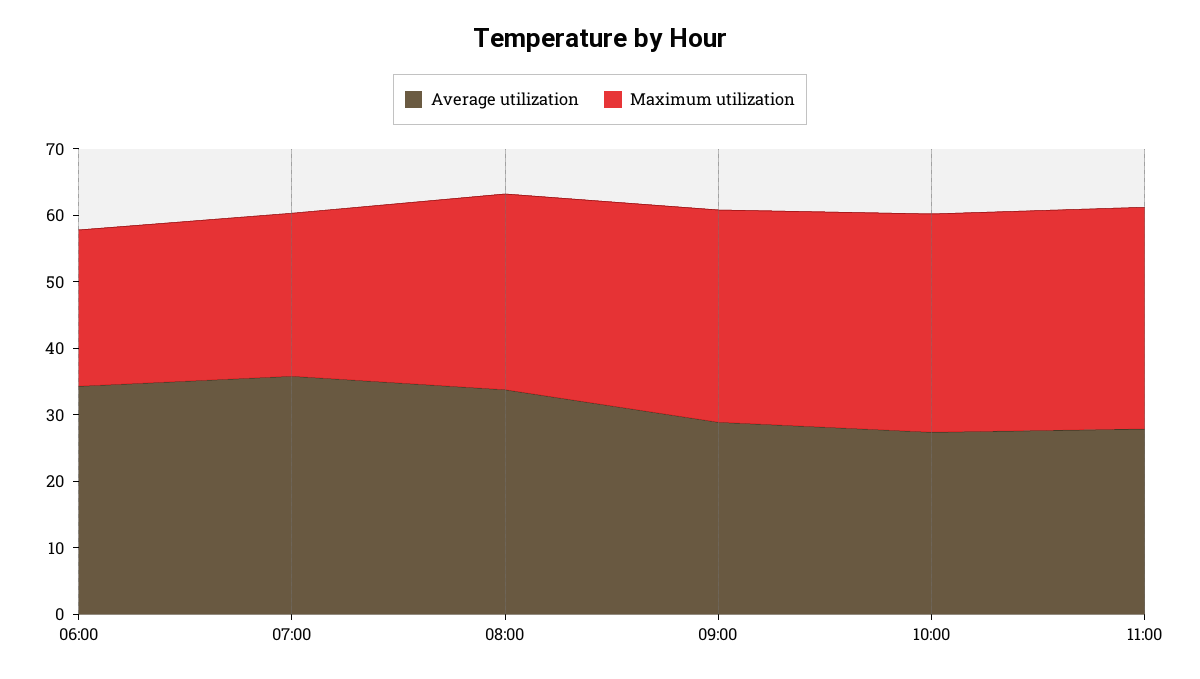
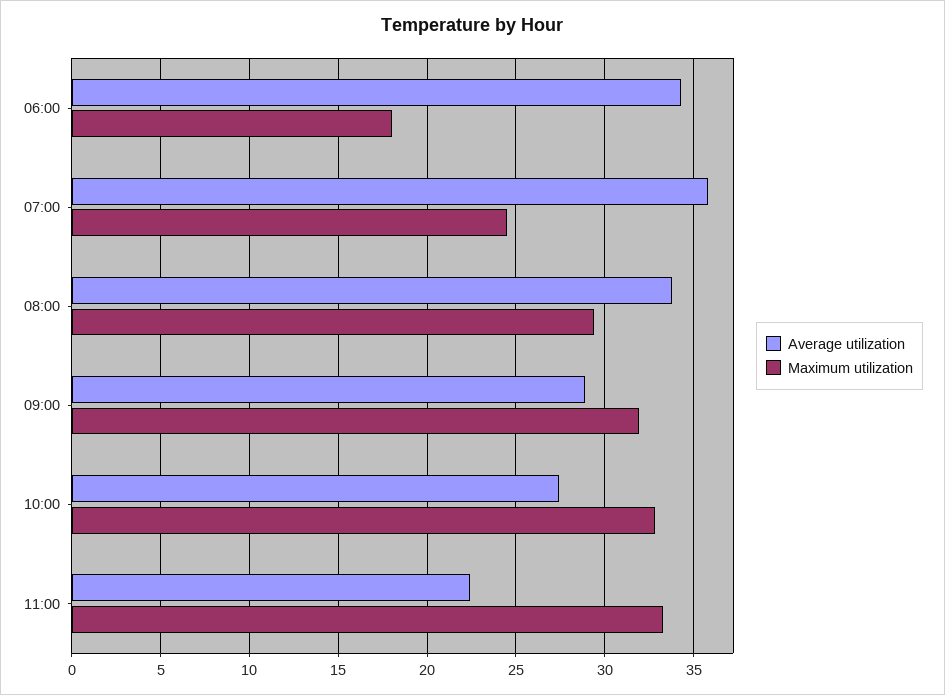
Maximum utilization, 06:00: 24 -> 18
Average utilization, 11:00: 28 -> 22.5

